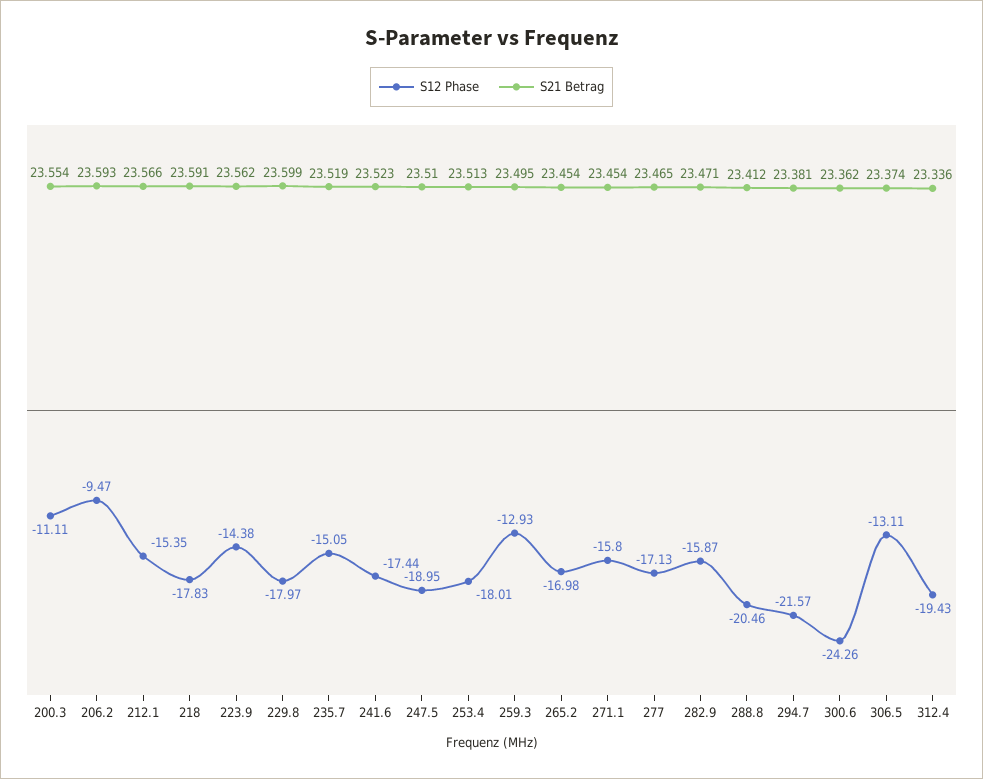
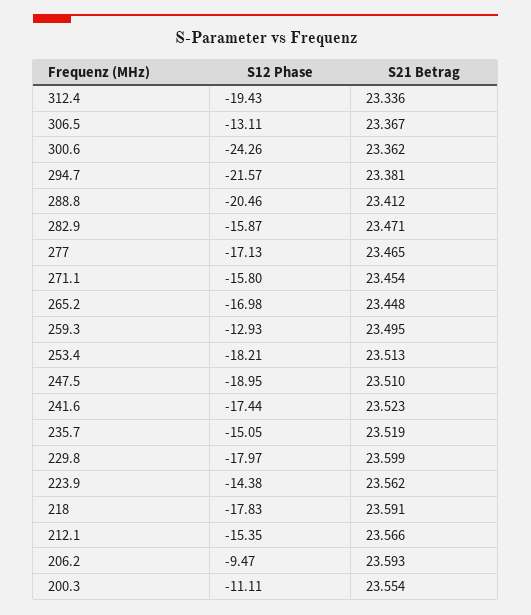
S12 Phase, 253.4: -18.01 -> -18.21
S21 Betrag, 265.2: 23.454 -> 23.448
S21 Betrag, 306.5: 23.374 -> 23.367

